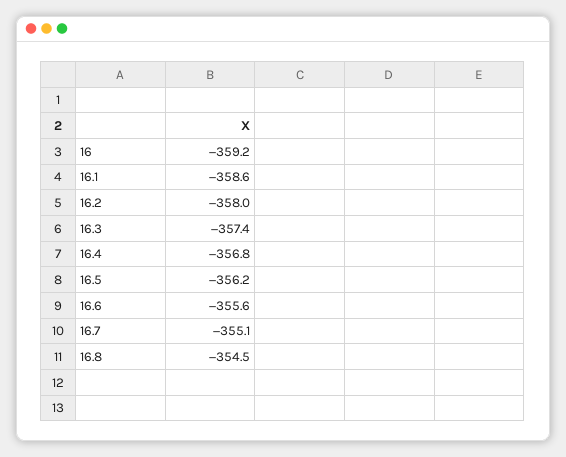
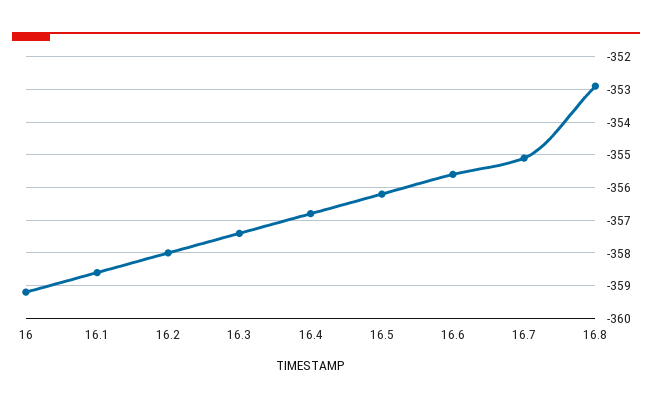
16.8: -354.5 -> -353

